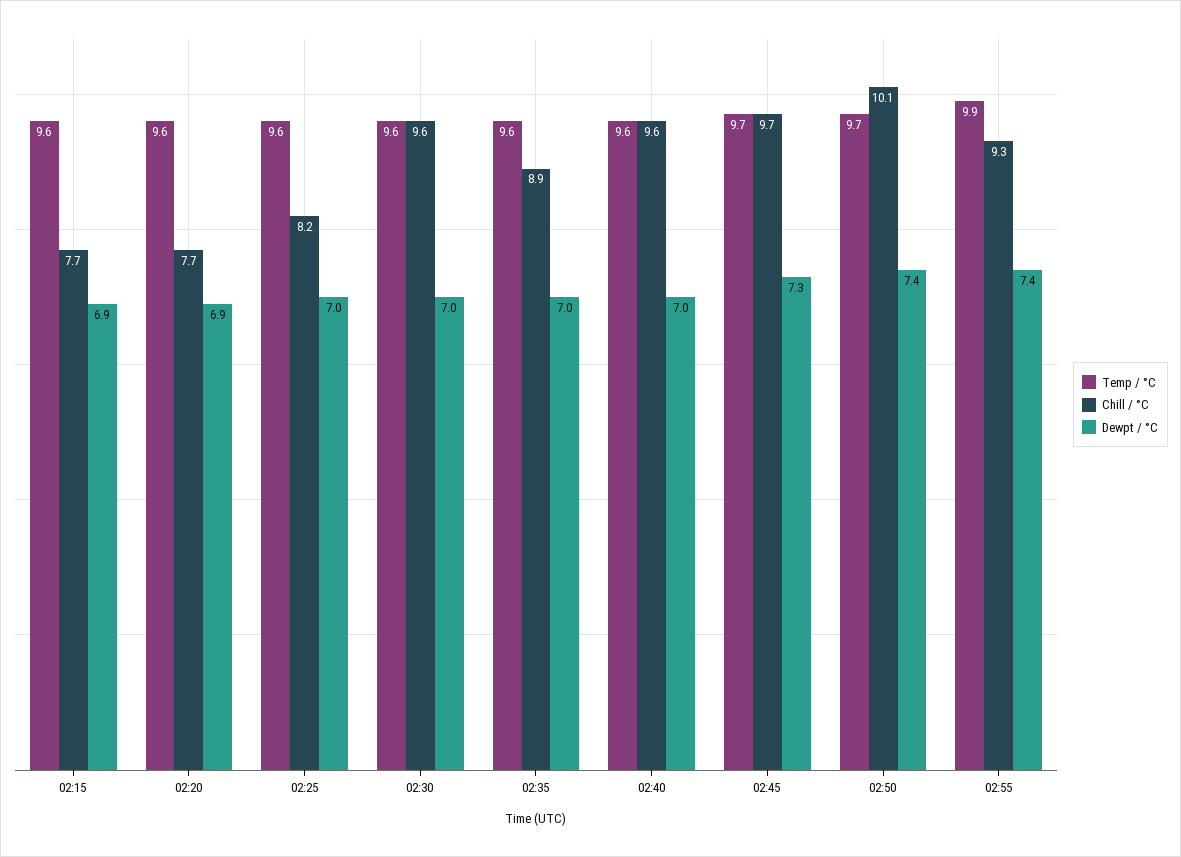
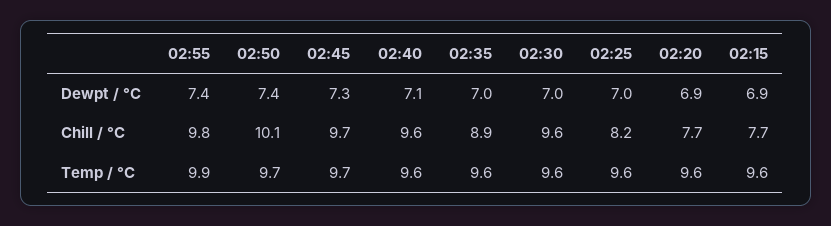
Dewpt / °C, 02:40: 7 -> 7.1
Chill / °C, 02:55: 9.3 -> 9.8

